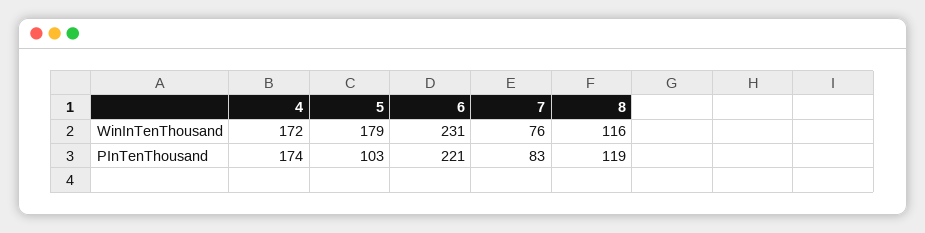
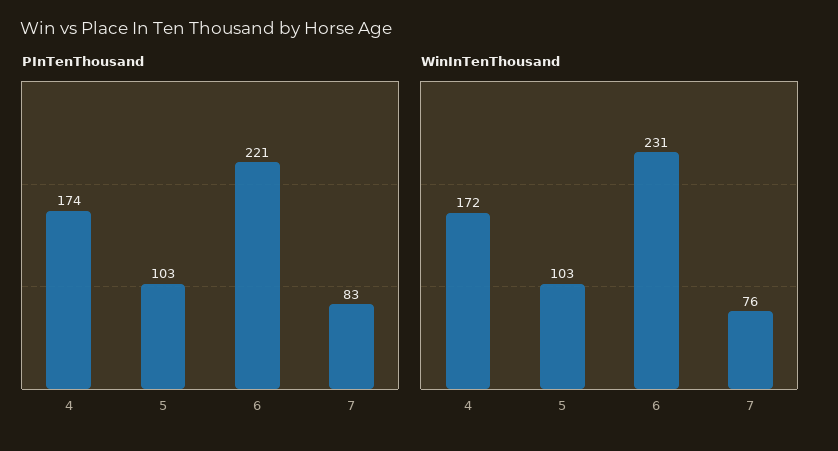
WinInTenThousand, 5: 179 -> 103
WinInTenThousand, 8: 116 -> none
PInTenThousand, 8: 119 -> none

